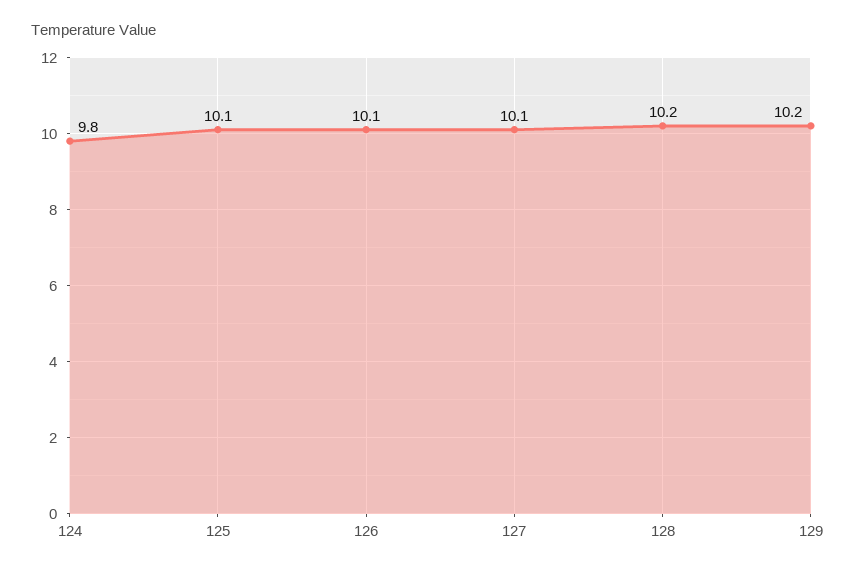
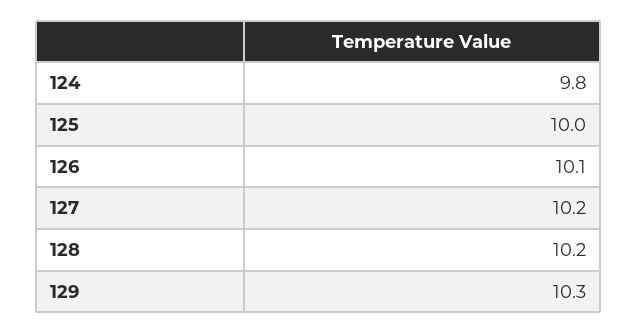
125: 10.1 -> 10
127: 10.1 -> 10.2
129: 10.2 -> 10.3

